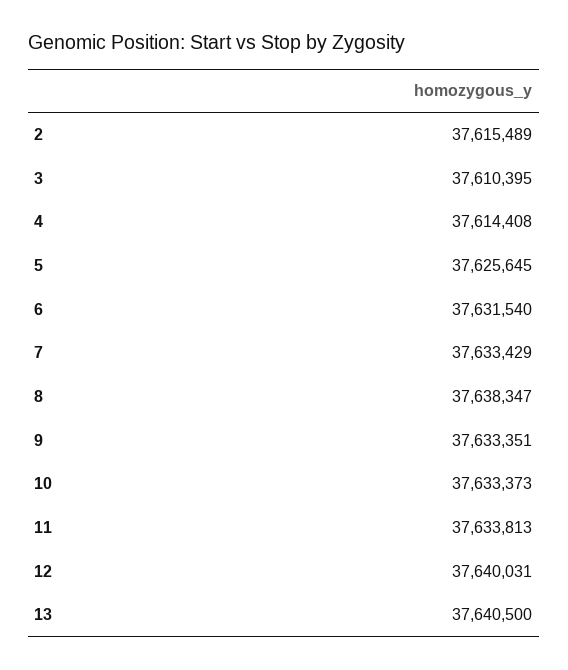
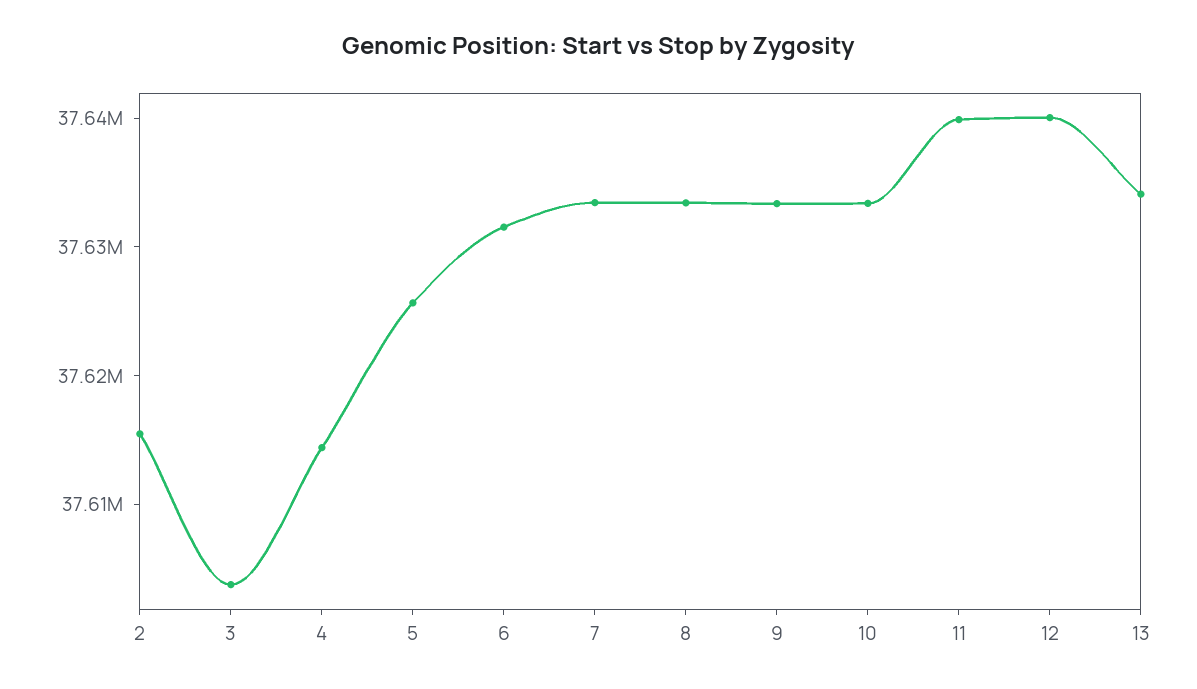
3: 37610395 -> 37604000
8: 37638347 -> 37634000
11: 37633813 -> 37640000
13: 37640500 -> 37634000

